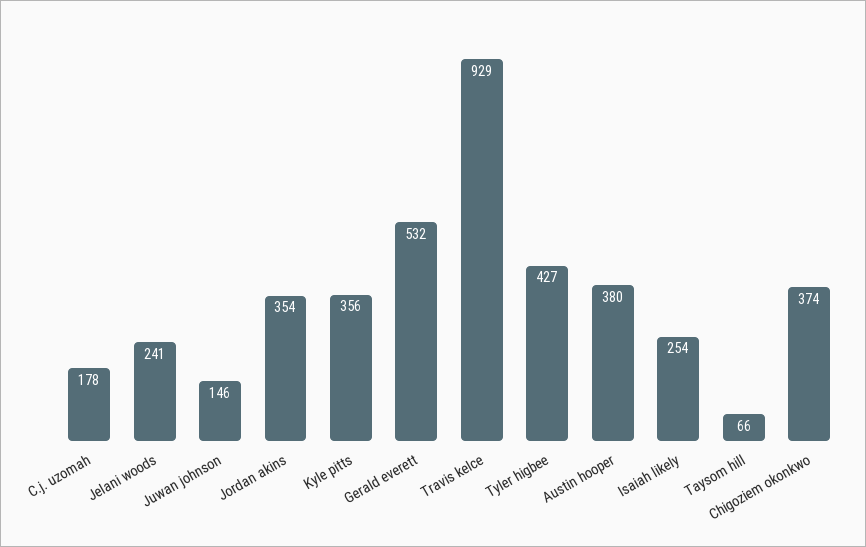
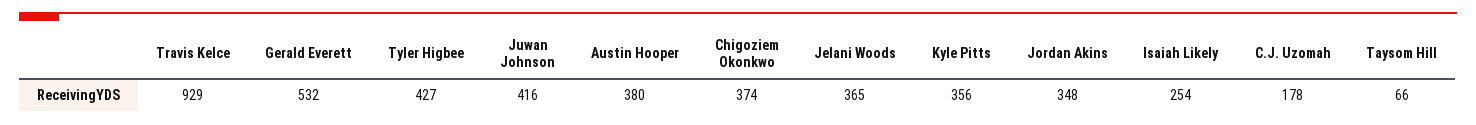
Jelani woods: 241 -> 365
Juwan johnson: 146 -> 416
Jordan akins: 354 -> 348

